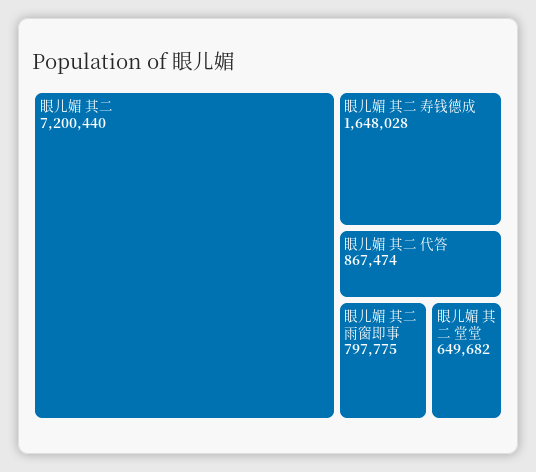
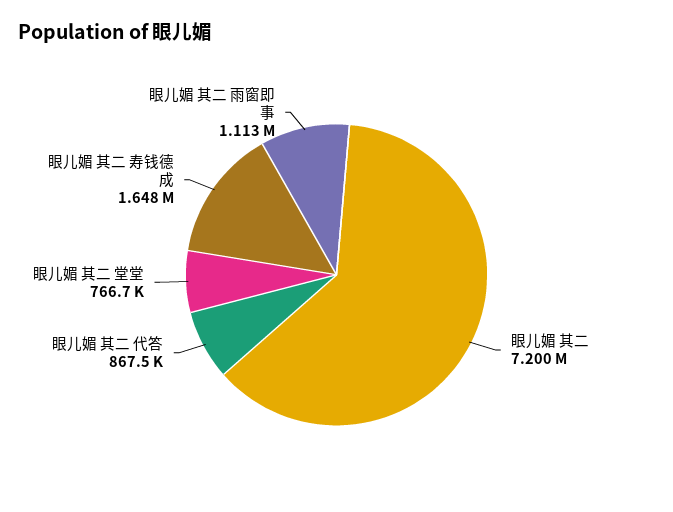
眼儿媚 其二 雨窗即事: 797775 -> 1113000
眼儿媚 其二 堂堂: 649682 -> 766700

